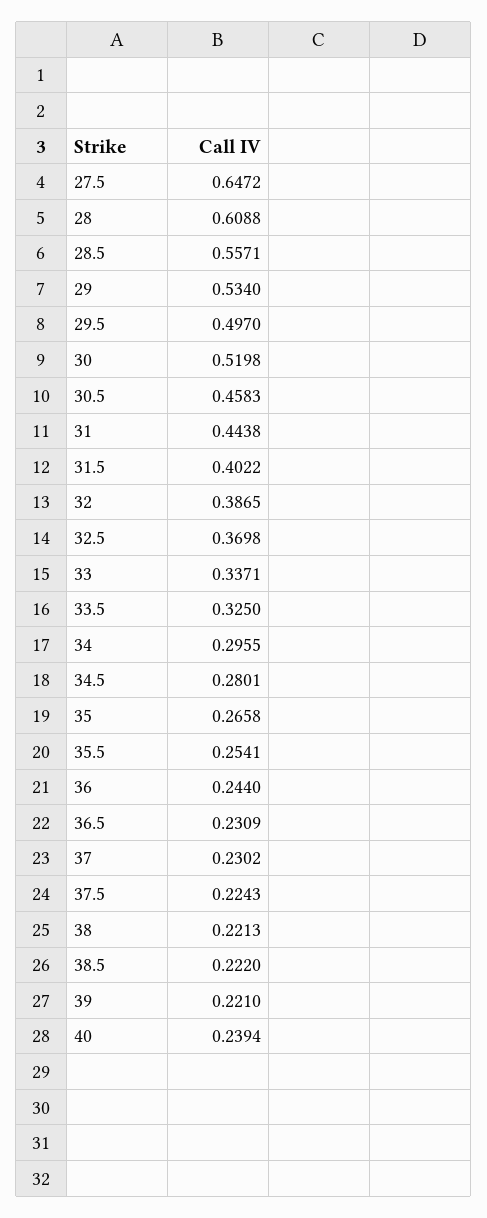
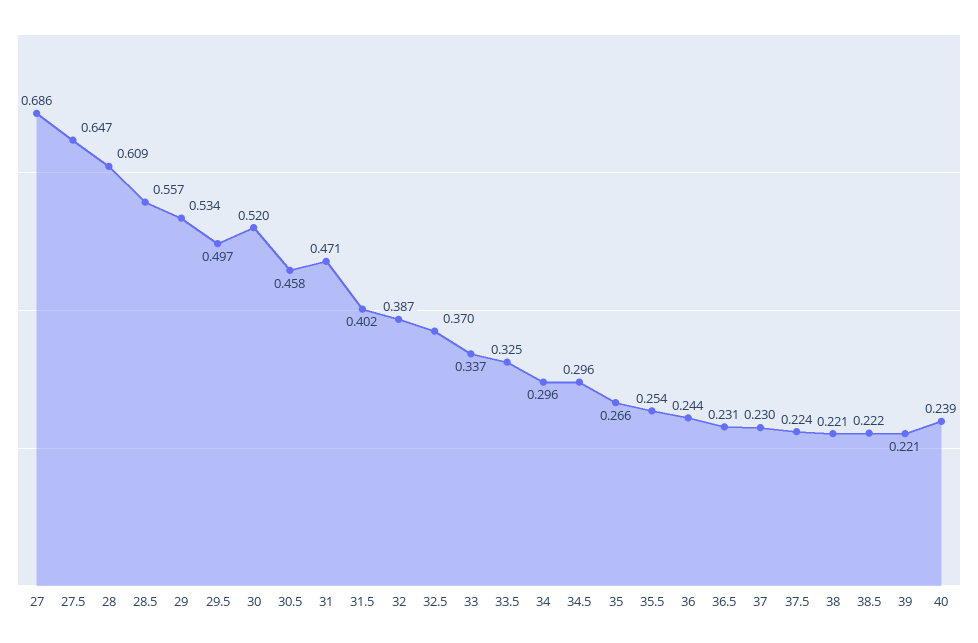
31: 0.4438 -> 0.471
34.5: 0.2801 -> 0.296
27: none -> 0.686

